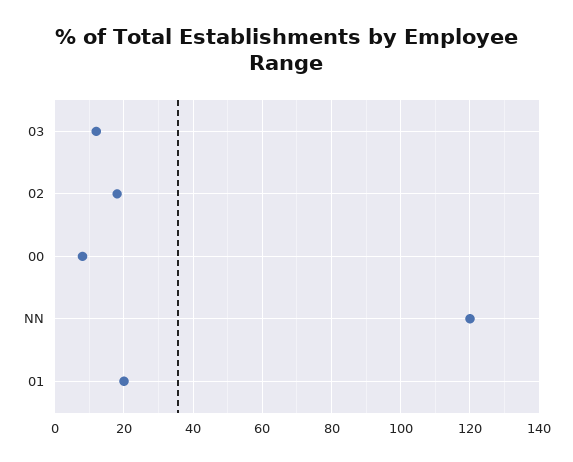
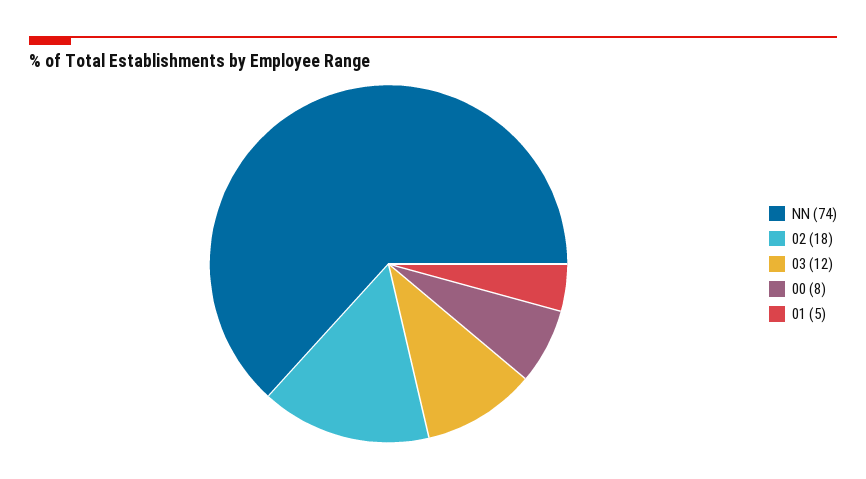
NN: 120 -> 74
01: 20 -> 5

